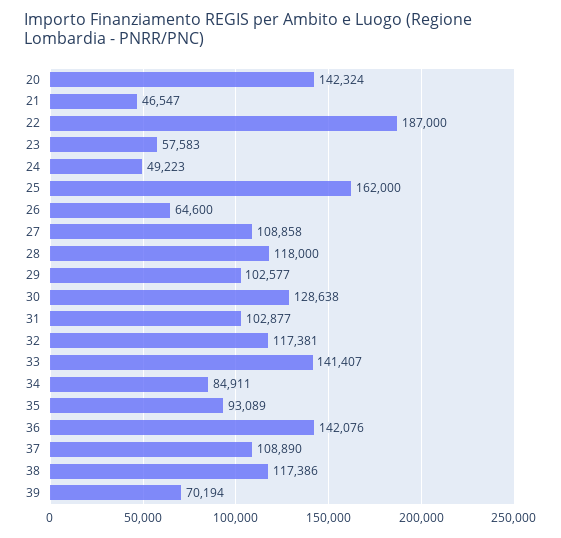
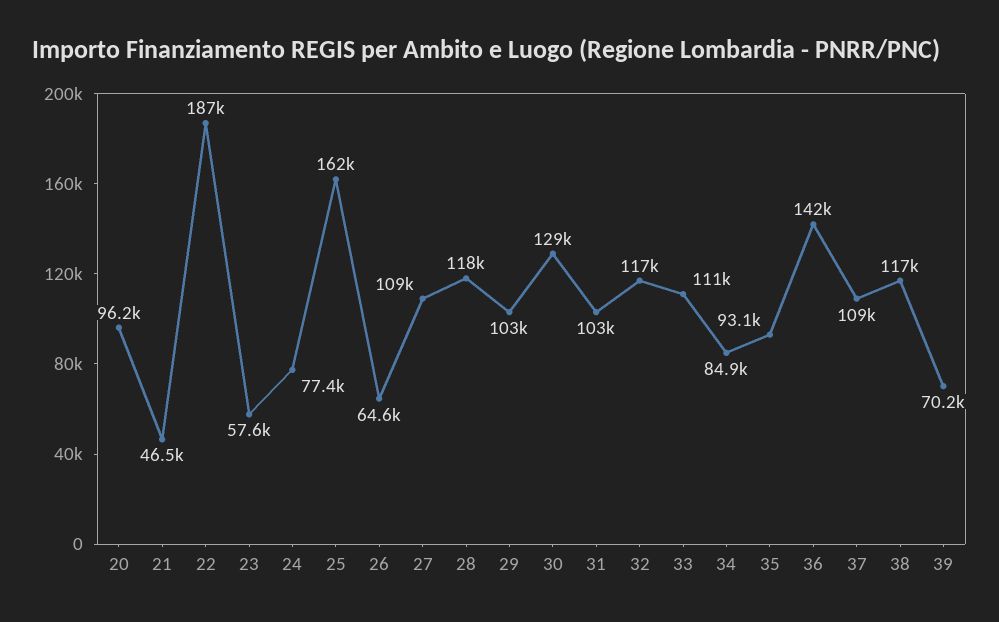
20: 142324 -> 96200
24: 49223 -> 77400
33: 141407 -> 111000

